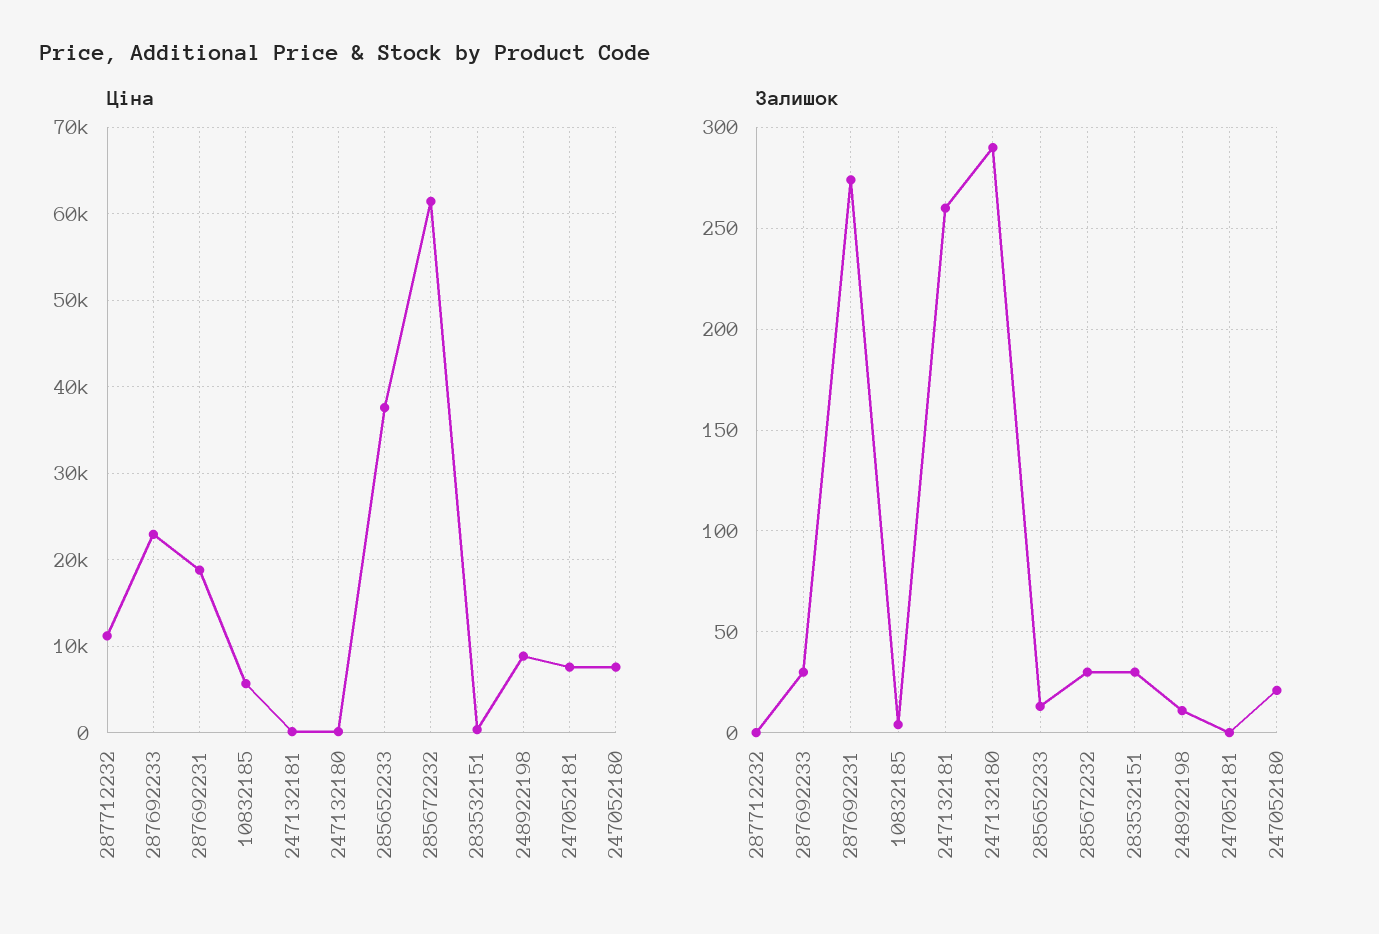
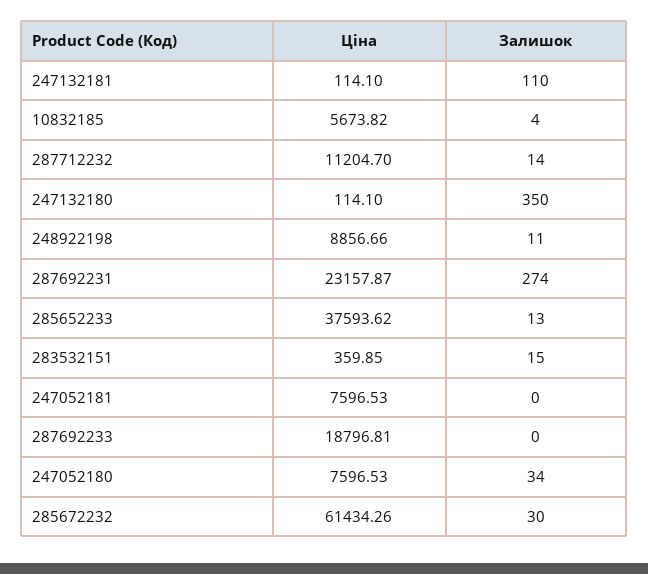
Ціна, 287692233: 23000 -> 18796.81
Ціна, 287692231: 19000 -> 23157.87
Залишок, 287712232: 0 -> 14
Залишок, 287692233: 30 -> 0
Залишок, 247132181: 260 -> 110
Залишок, 247132180: 290 -> 350
Залишок, 283532151: 30 -> 15
Залишок, 247052180: 20 -> 34

